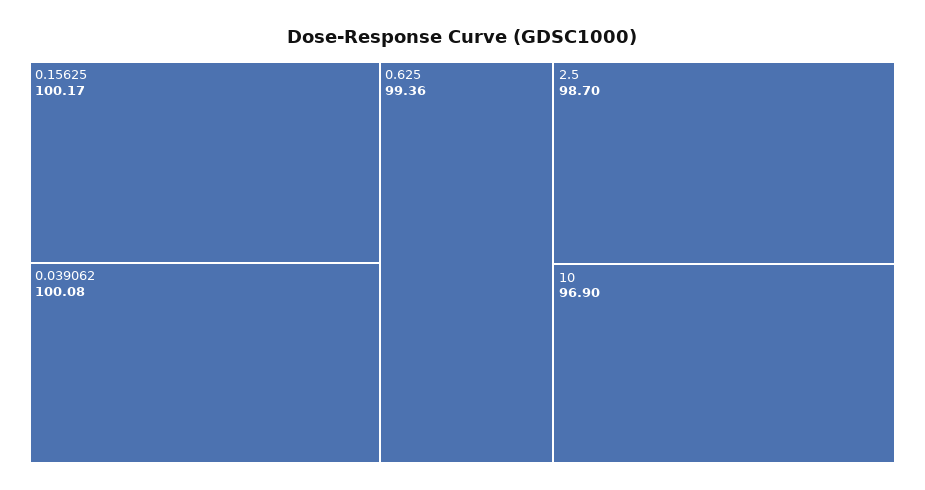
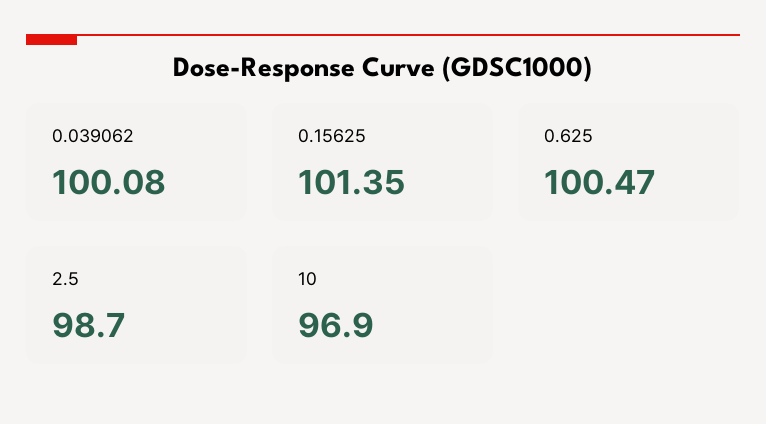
0.15625: 100.17 -> 101.35
0.625: 99.36 -> 100.47

